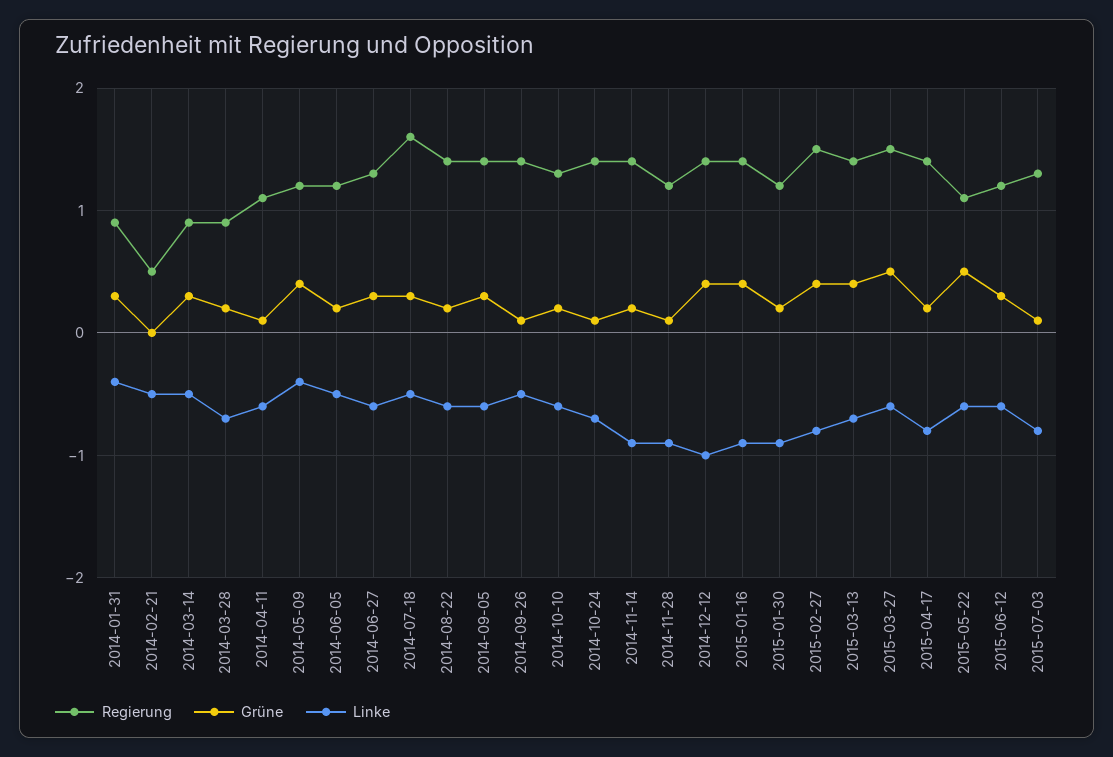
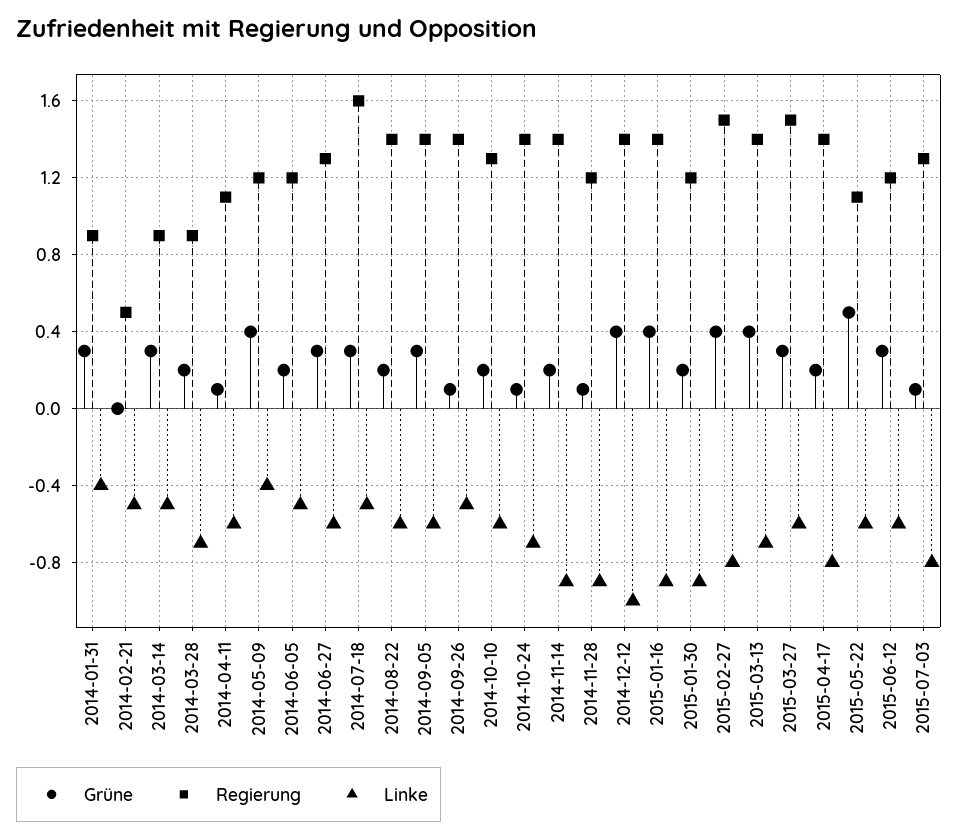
Grüne, 2015-03-27: 0.5 -> 0.3

